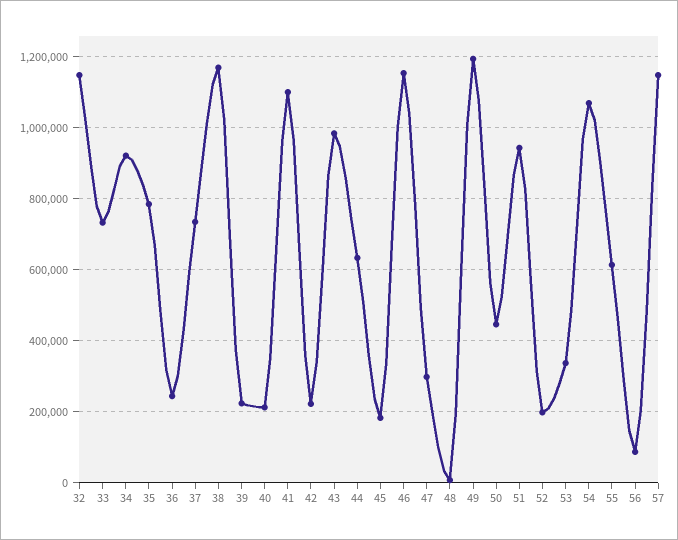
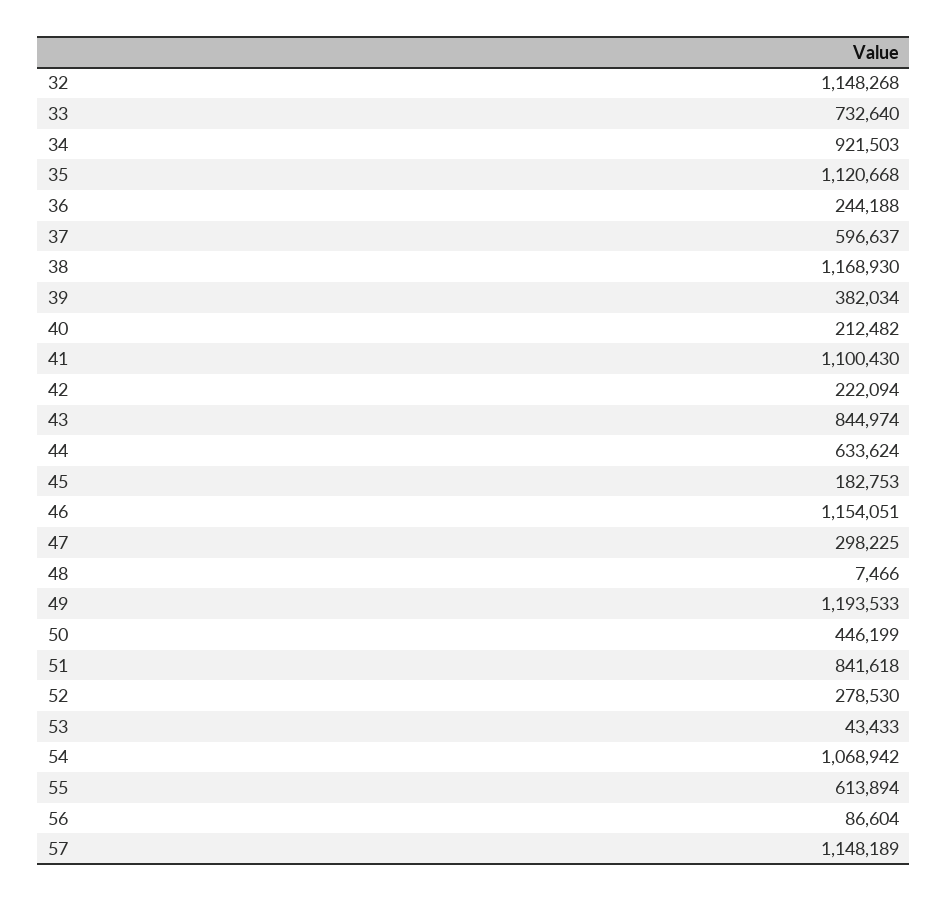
35: 780000 -> 1120668
37: 740000 -> 596637
39: 220000 -> 382034
43: 980000 -> 844974
51: 940000 -> 841618
52: 200000 -> 278530
53: 340000 -> 43433

